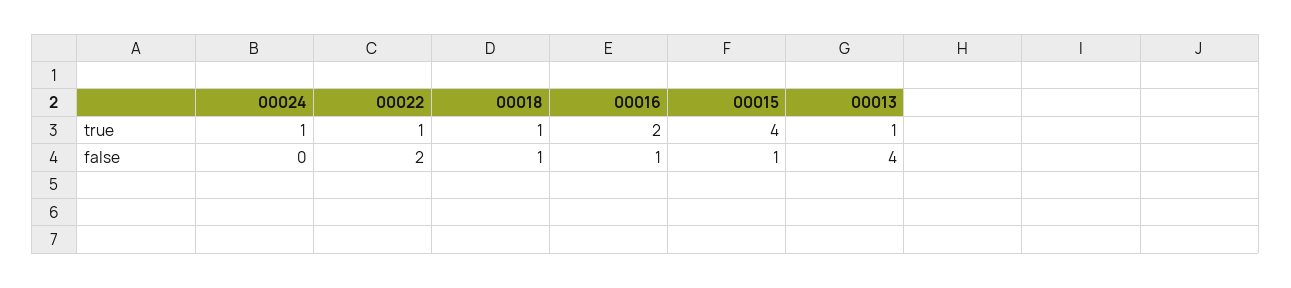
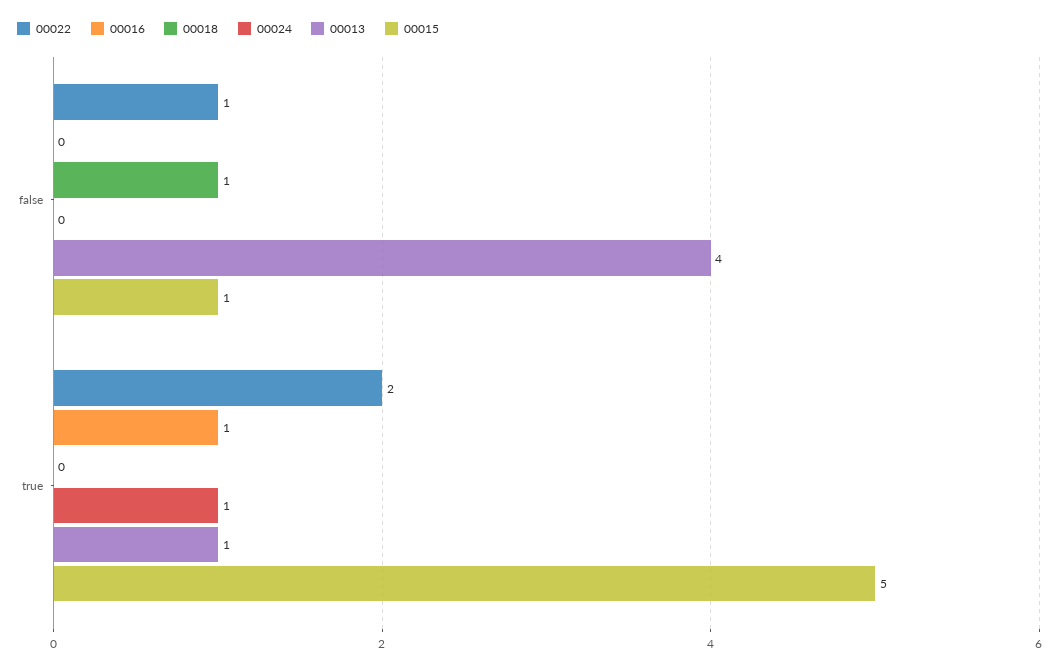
00022, true: 1 -> 2
00018, true: 1 -> 0
00016, true: 2 -> 1
00015, true: 4 -> 5
00022, false: 2 -> 1
00016, false: 1 -> 0

